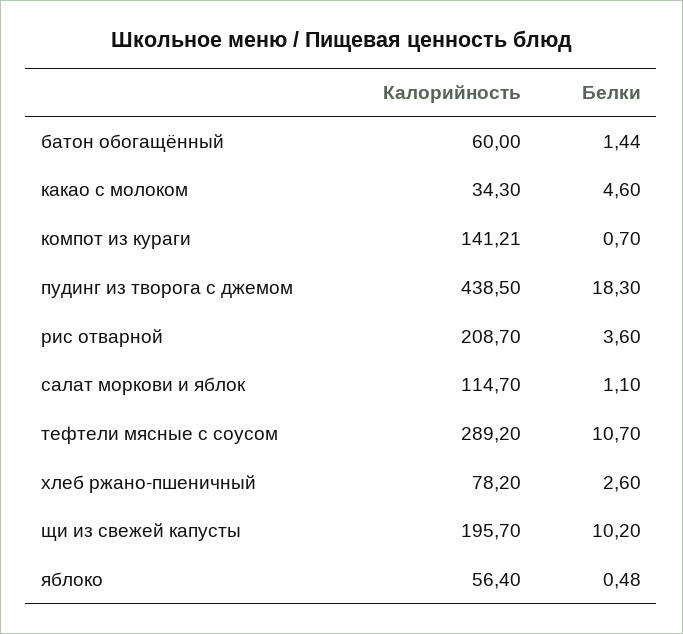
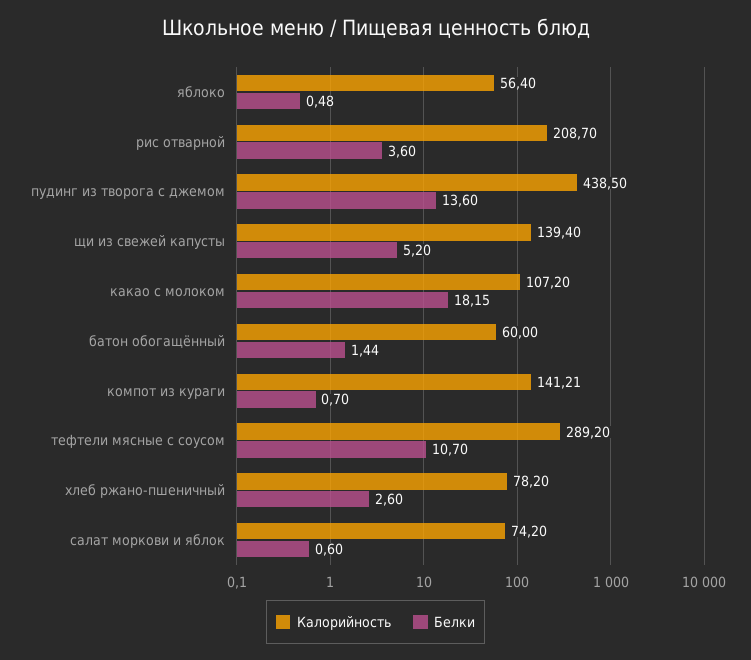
Калорийность, какао с молоком: 34.3 -> 107.2
Белки, какао с молоком: 4.6 -> 18.15
Белки, пудинг из творога с джемом: 18.3 -> 13.6
Калорийность, салат моркови и яблок: 114.7 -> 74.2
Белки, салат моркови и яблок: 1.1 -> 0.6
Калорийность, щи из свежей капусты: 195.7 -> 139.4
Белки, щи из свежей капусты: 10.2 -> 5.2

